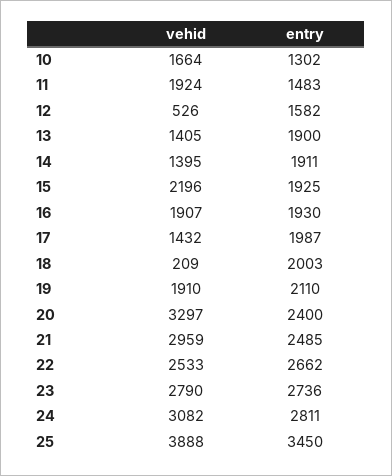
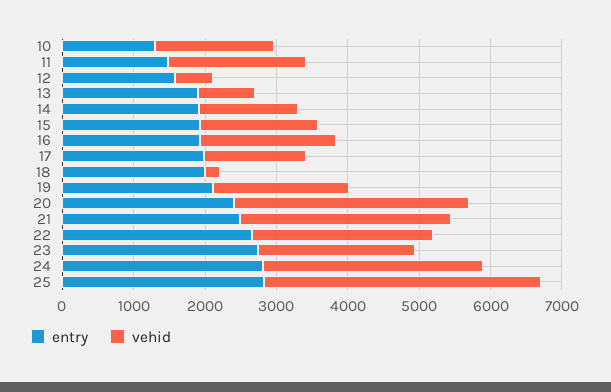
vehid, 13: 1405 -> 800
vehid, 15: 2196 -> 1600
vehid, 23: 2790 -> 2200
entry, 25: 3450 -> 2800

